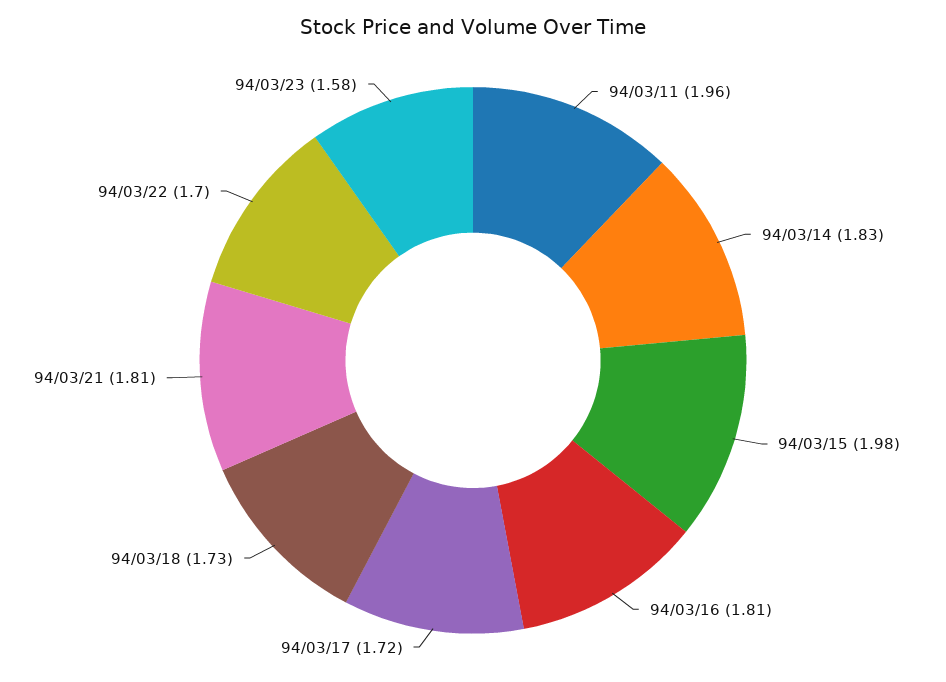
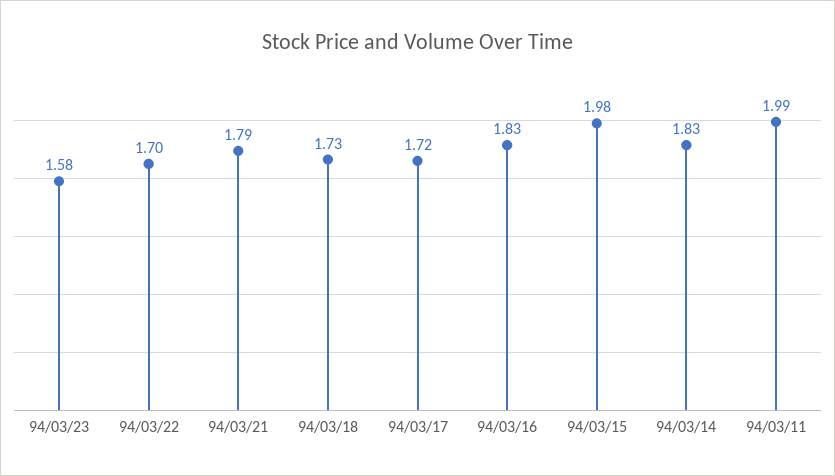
94/03/11: 1.96 -> 1.99
94/03/16: 1.81 -> 1.83
94/03/21: 1.81 -> 1.79

